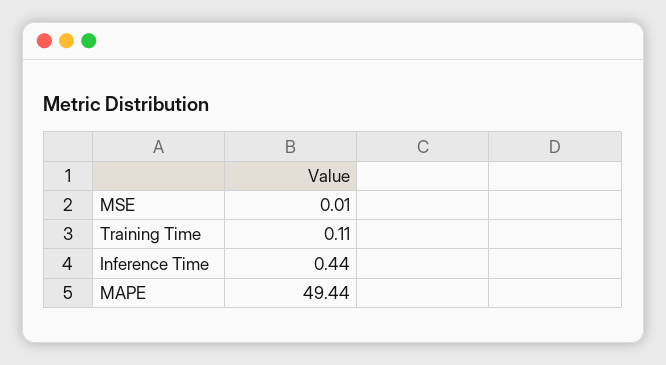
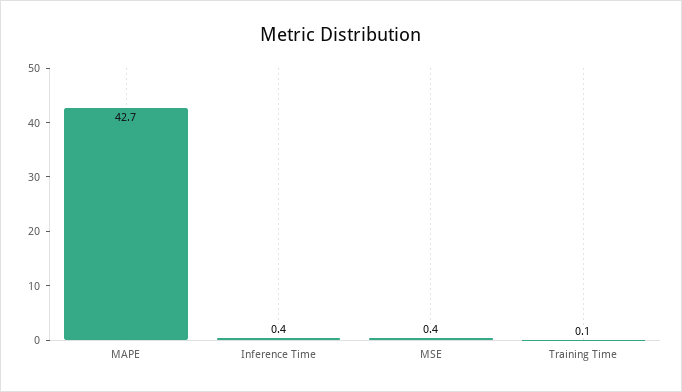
MSE: 0.01 -> 0.4
MAPE: 49.44 -> 42.7

